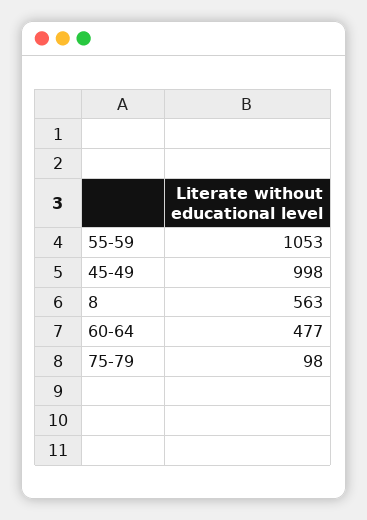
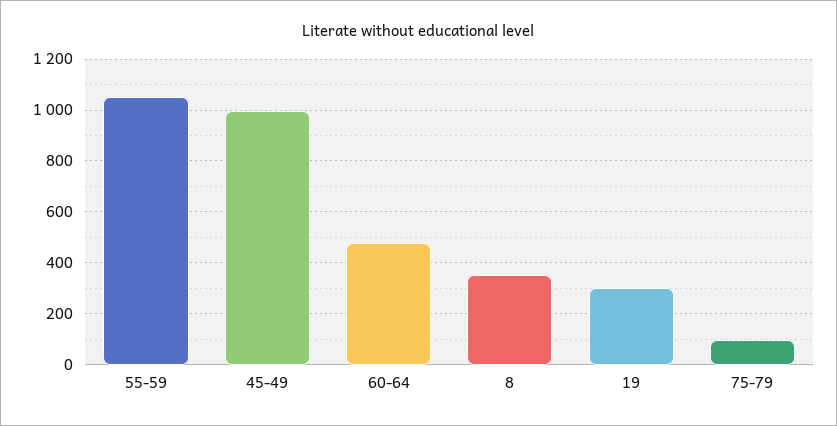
8: 563 -> 350
19: none -> 300

